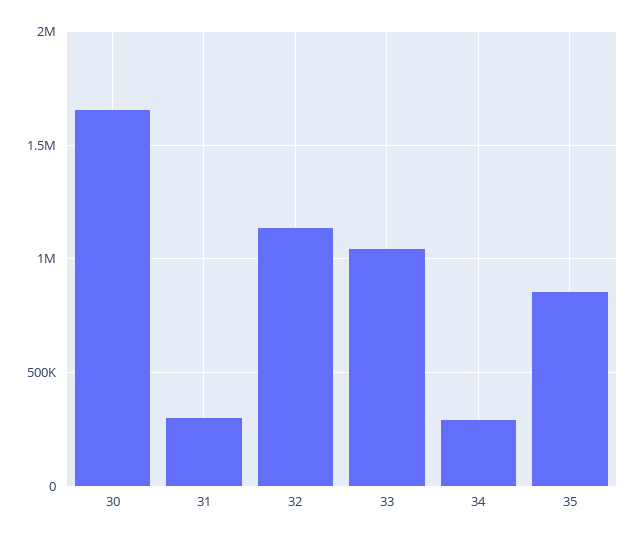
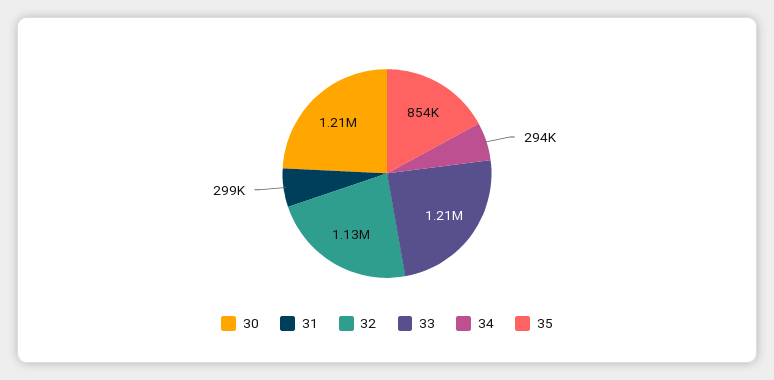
30: 1650000 -> 1210000
33: 1050000 -> 1210000

